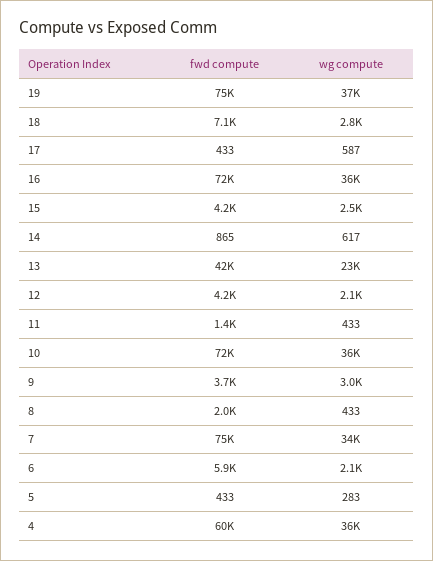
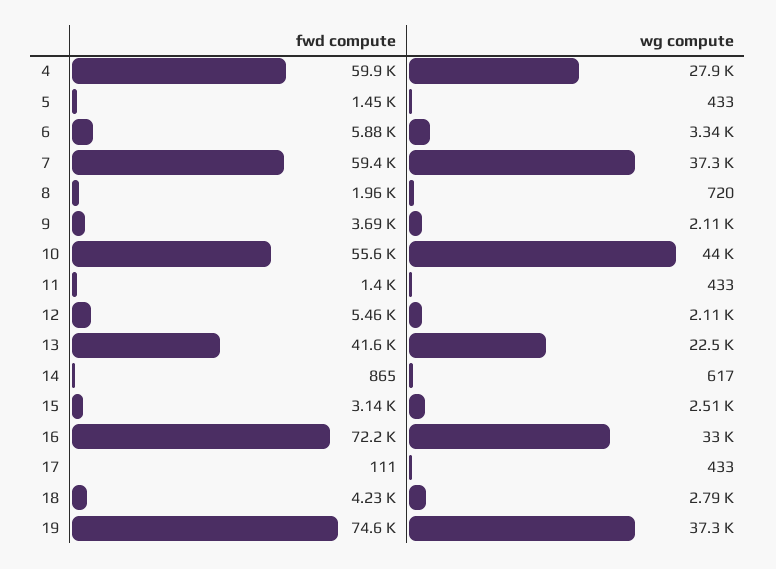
fwd compute, 18: 7100 -> 4230
fwd compute, 17: 433 -> 111
wg compute, 17: 587 -> 433
wg compute, 16: 36000 -> 33000
fwd compute, 15: 4200 -> 3140
fwd compute, 12: 4200 -> 5460
fwd compute, 10: 72000 -> 55600
wg compute, 10: 36000 -> 44000
wg compute, 9: 3000 -> 2110
wg compute, 8: 433 -> 720
fwd compute, 7: 75000 -> 59400
wg compute, 7: 34000 -> 37300
wg compute, 6: 2100 -> 3340
fwd compute, 5: 433 -> 1450
wg compute, 5: 283 -> 433
wg compute, 4: 36000 -> 27900

